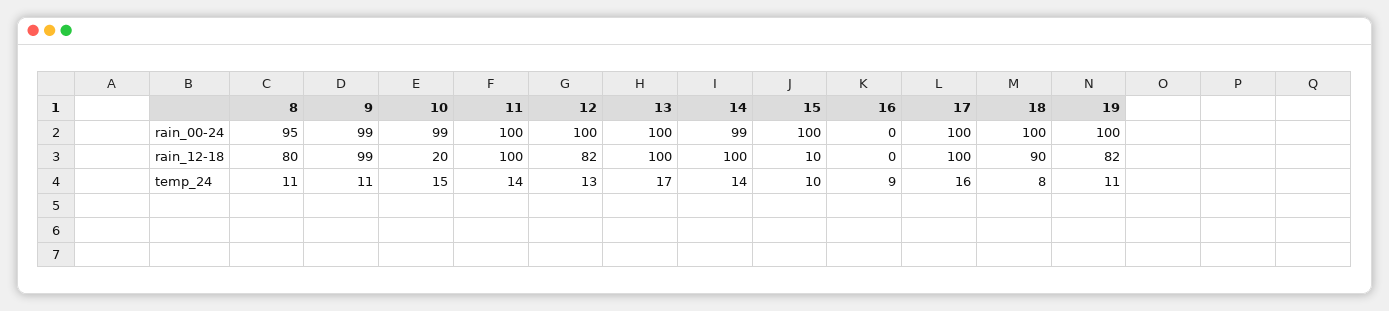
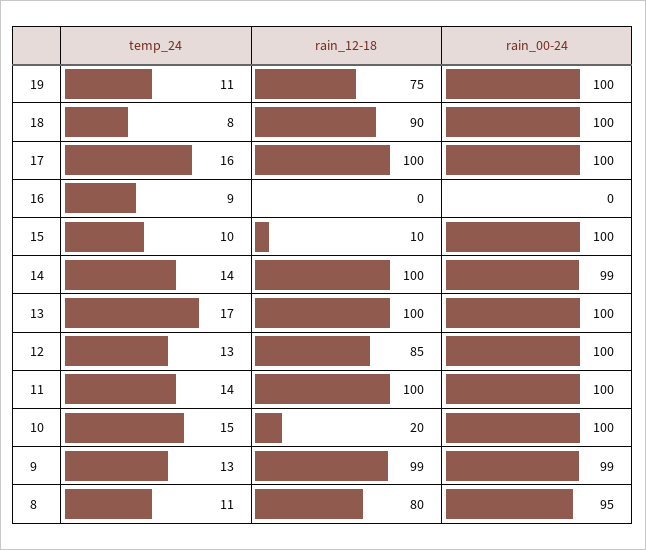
10, rain_00-24: 99 -> 100
12, rain_12-18: 82 -> 85
19, rain_12-18: 82 -> 75
9, temp_24: 11 -> 13

